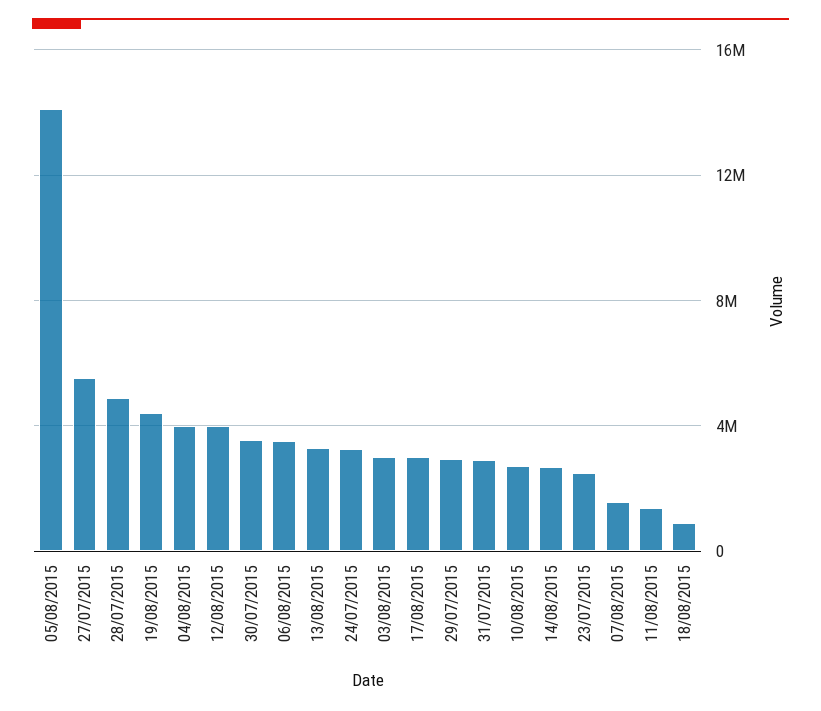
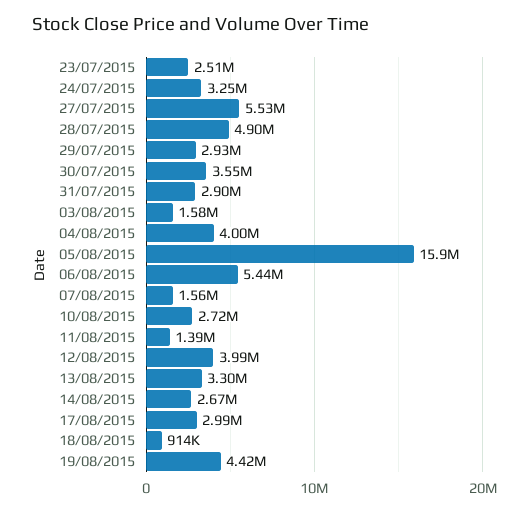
05/08/2015: 14000000 -> 15900000
06/08/2015: 3500000 -> 5440000
03/08/2015: 3000000 -> 1580000

